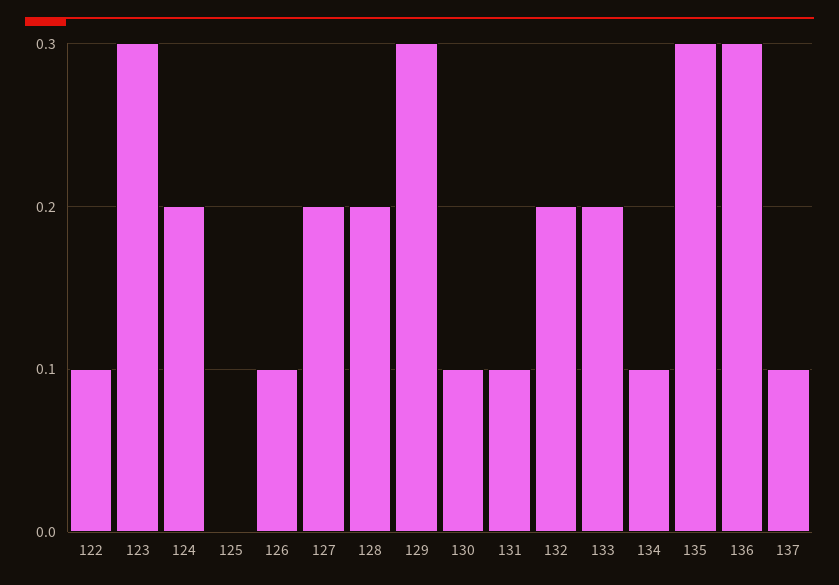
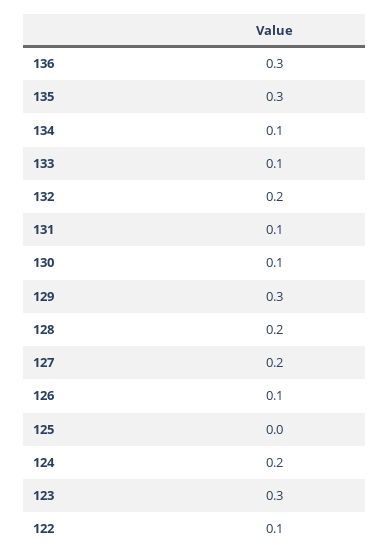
133: 0.2 -> 0.1
137: 0.1 -> none

